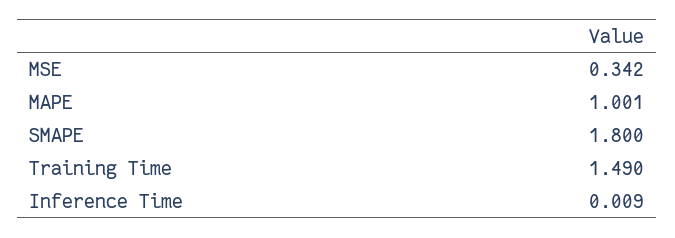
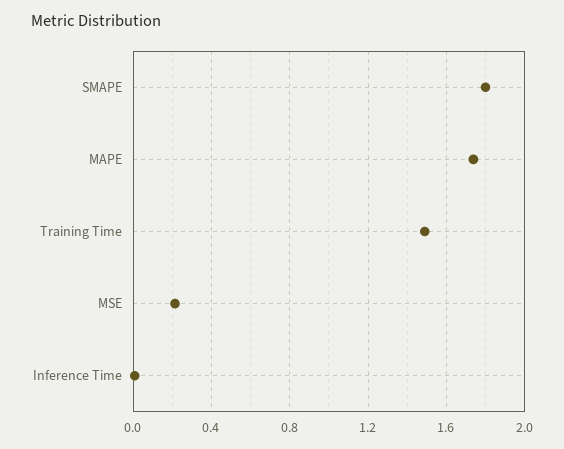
MSE: 0.342 -> 0.2
MAPE: 1.001 -> 1.75

